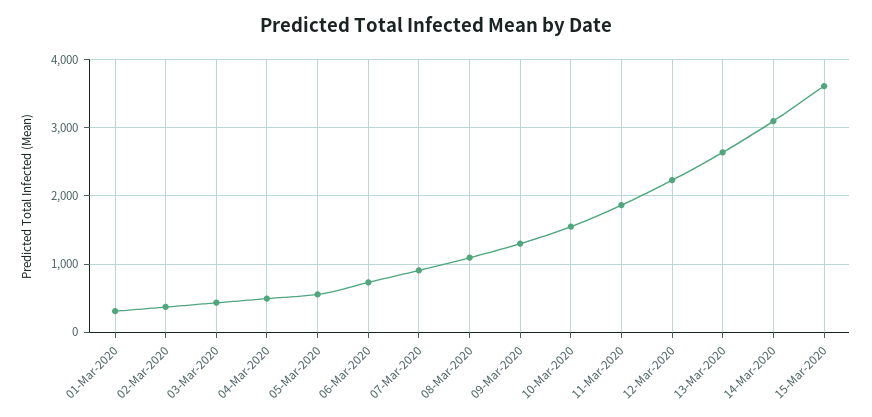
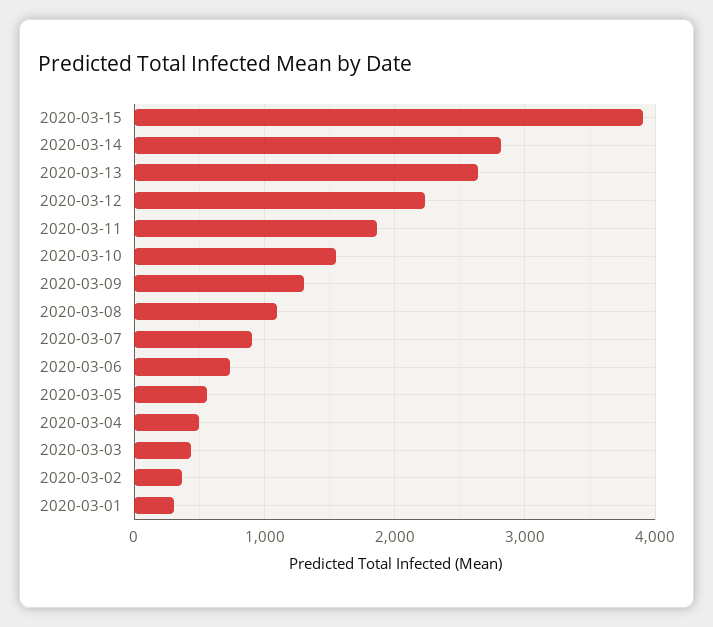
14-Mar-2020: 3100 -> 2800
15-Mar-2020: 3600 -> 3900

